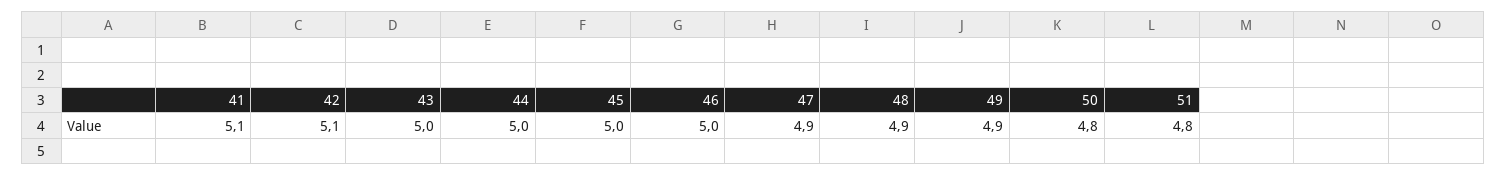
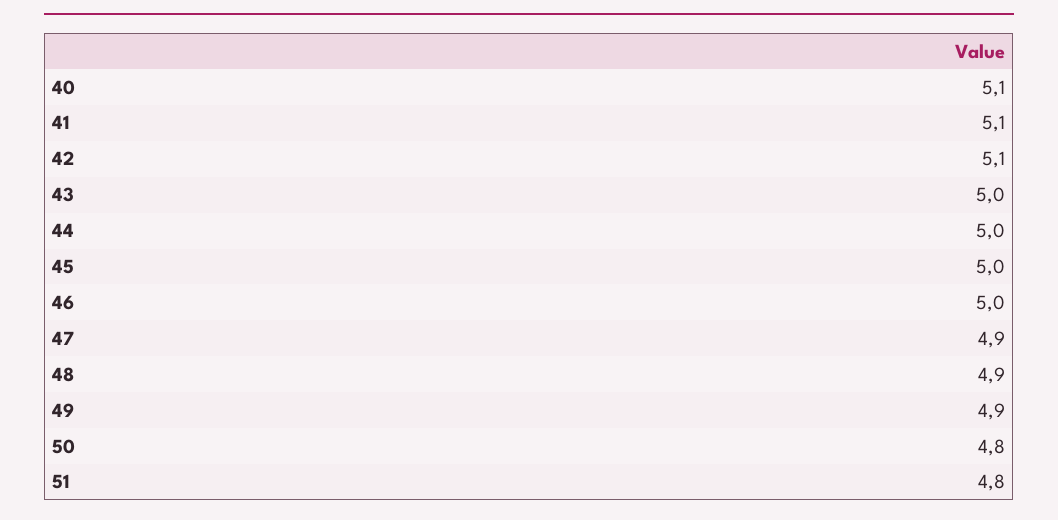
40: none -> 5.1

